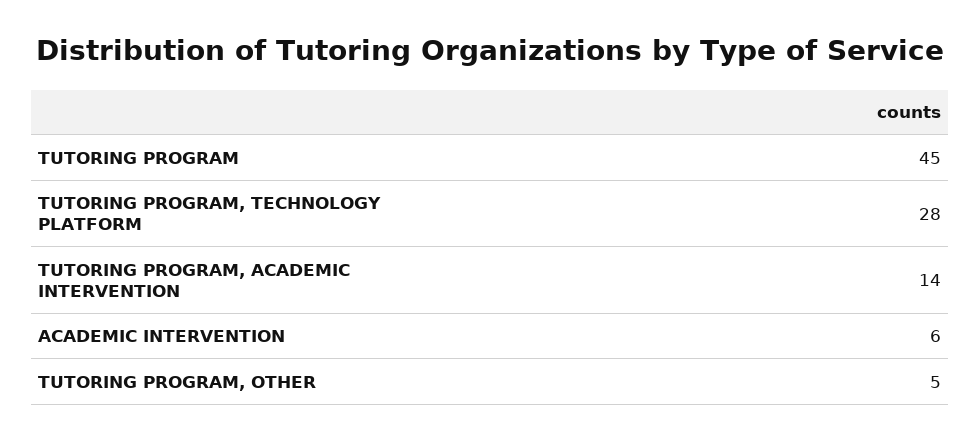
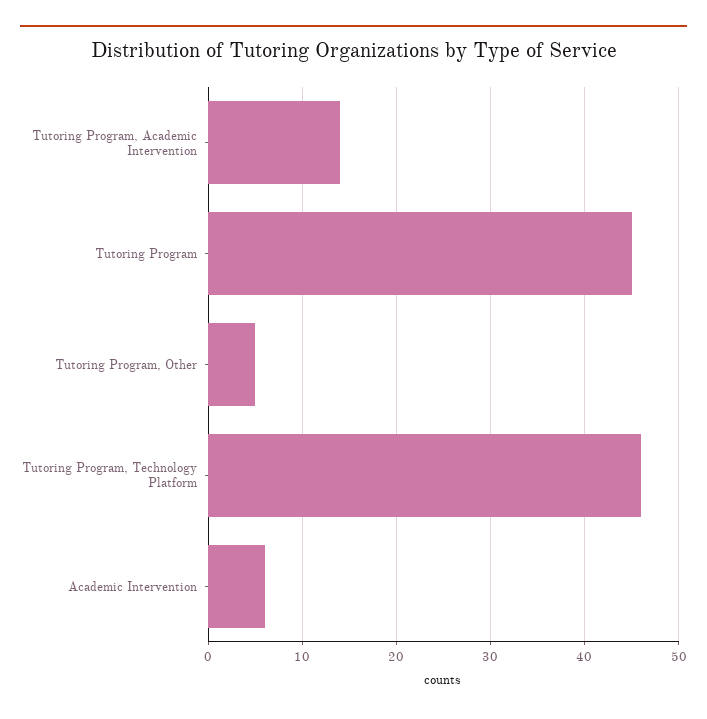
TUTORING PROGRAM, TECHNOLOGY PLATFORM: 28 -> 46

